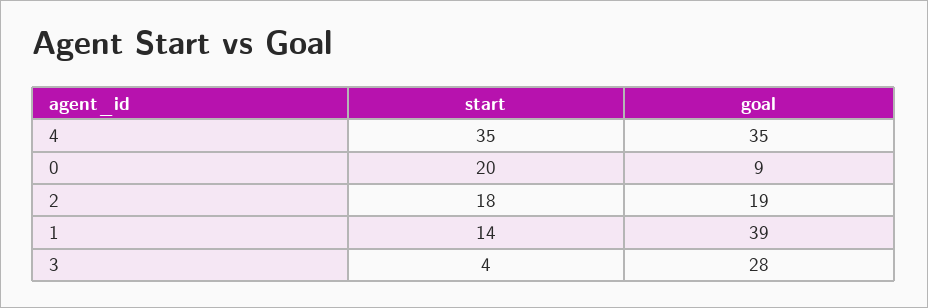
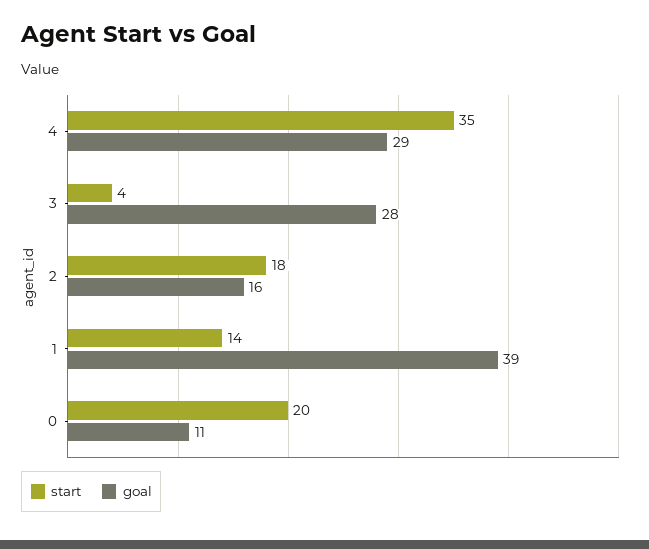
goal, 4: 35 -> 29
goal, 0: 9 -> 11
goal, 2: 19 -> 16

